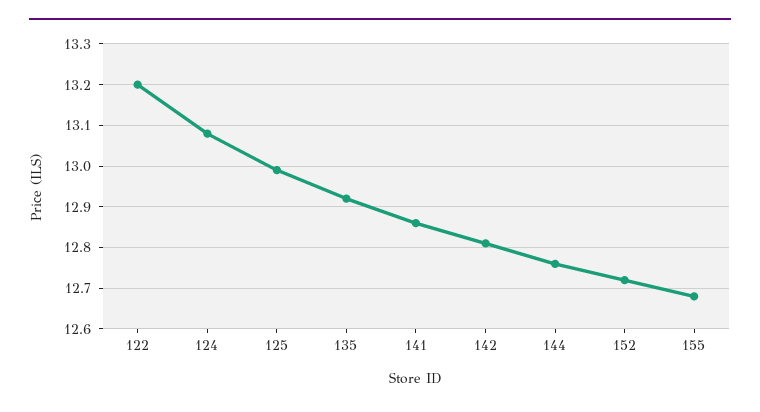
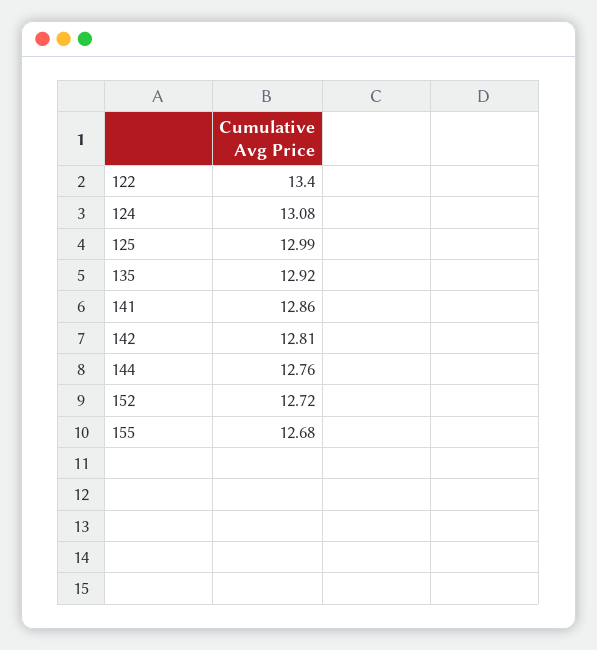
122: 13.2 -> 13.4

